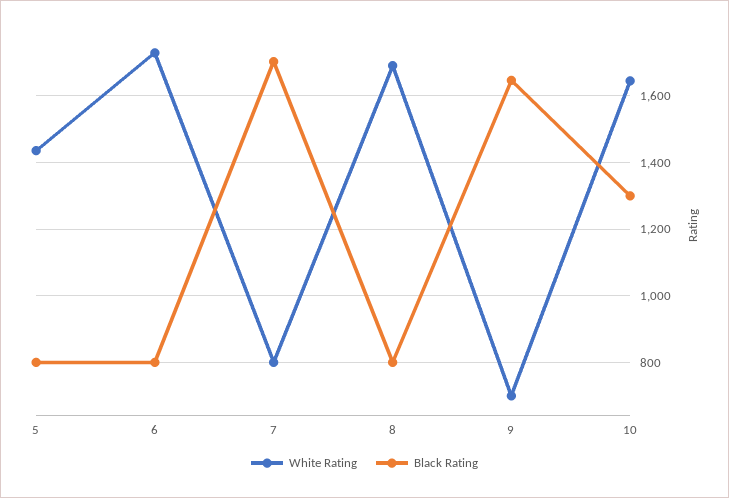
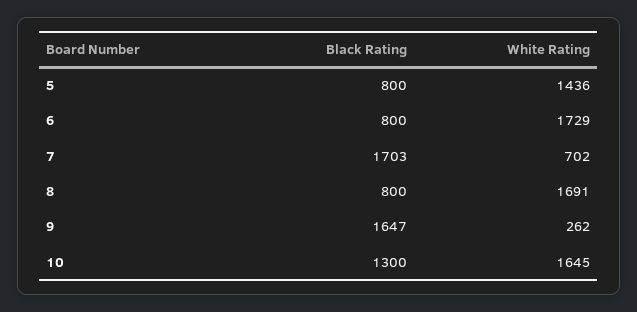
White Rating, 7: 800 -> 702
White Rating, 9: 700 -> 262

